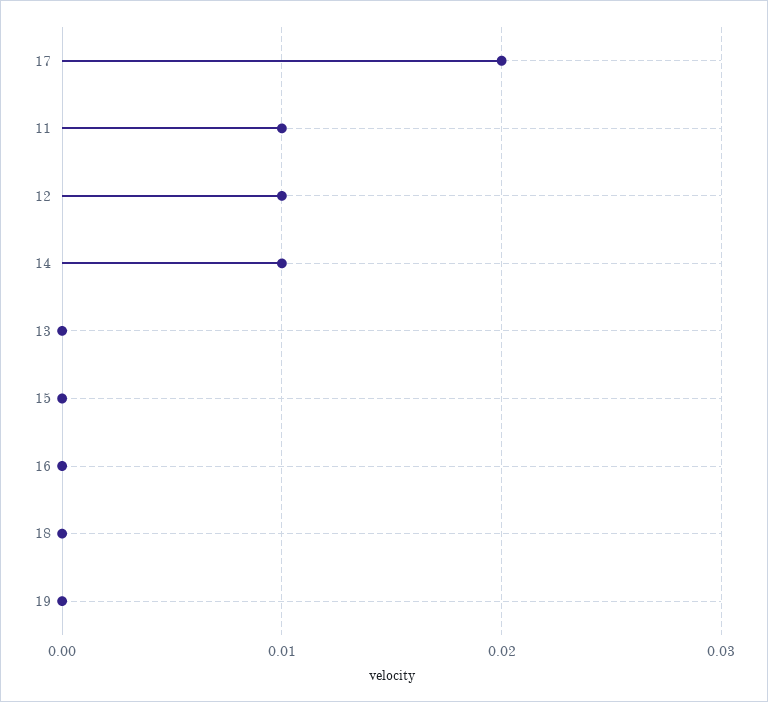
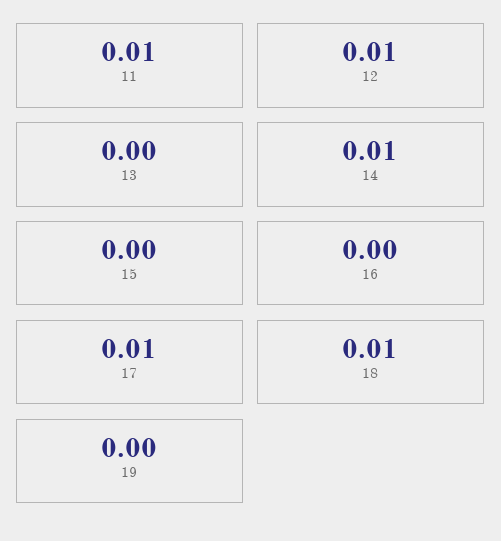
17: 0.02 -> 0.01
18: 0 -> 0.01

